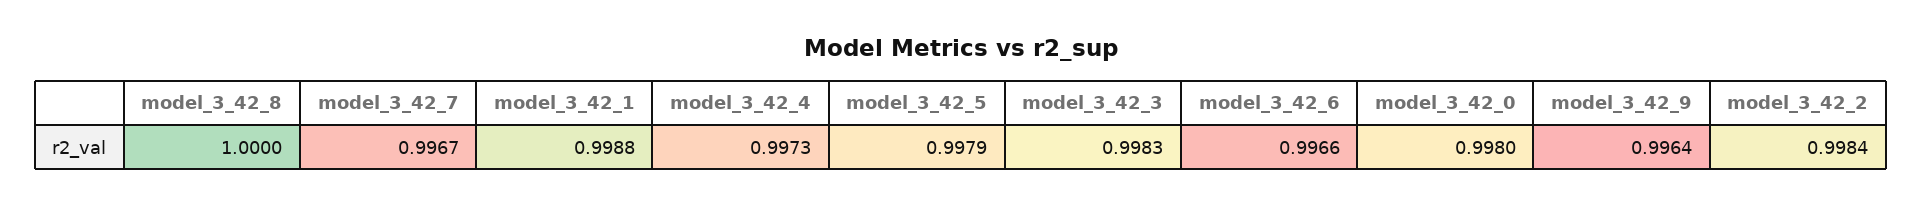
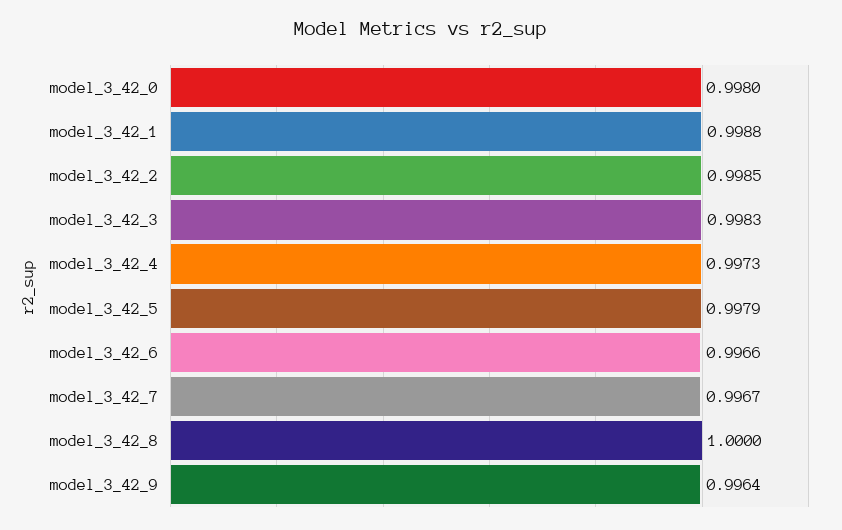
model_3_42_2: 0.9984 -> 0.9985

